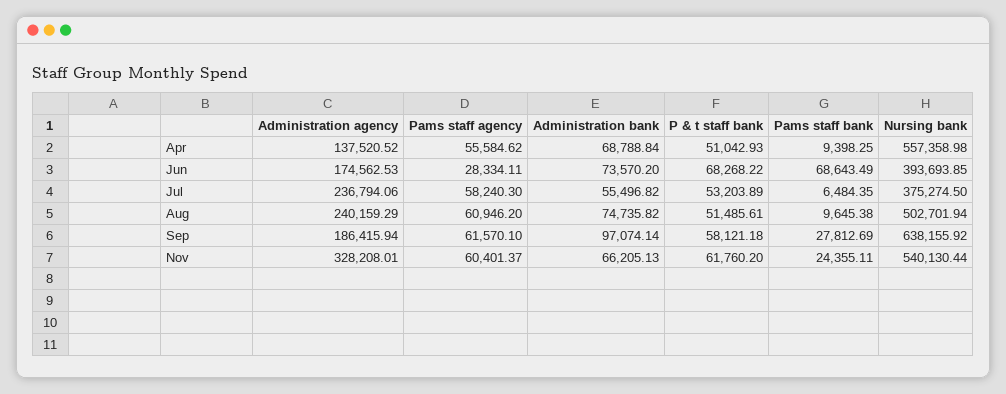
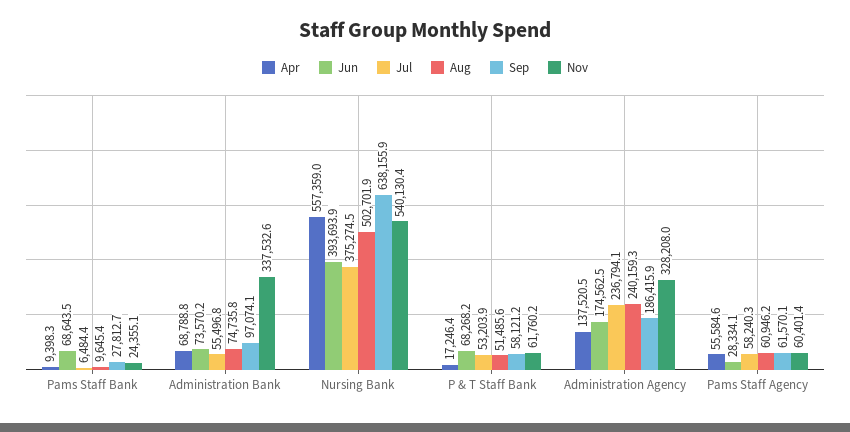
Apr, P & t staff bank: 51042.93 -> 17246.4
Nov, Administration bank: 66205.13 -> 337532.6

